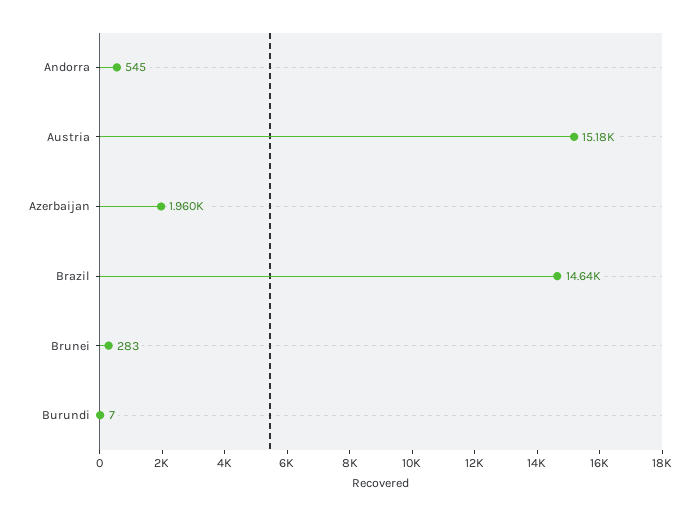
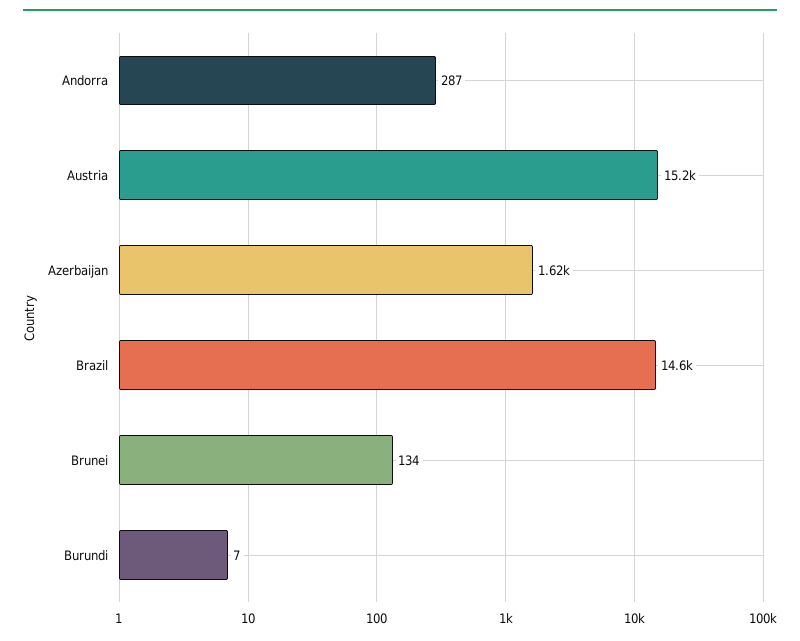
Andorra: 545 -> 287
Azerbaijan: 1960 -> 1620
Brunei: 283 -> 134

